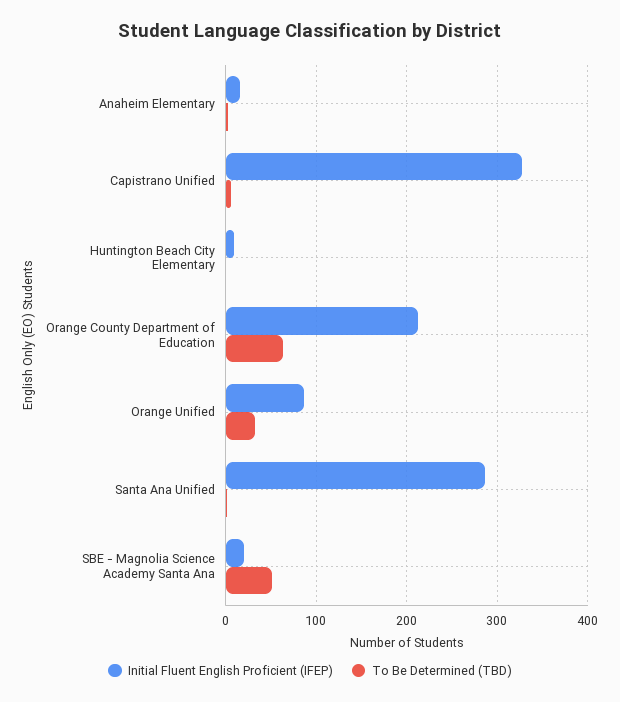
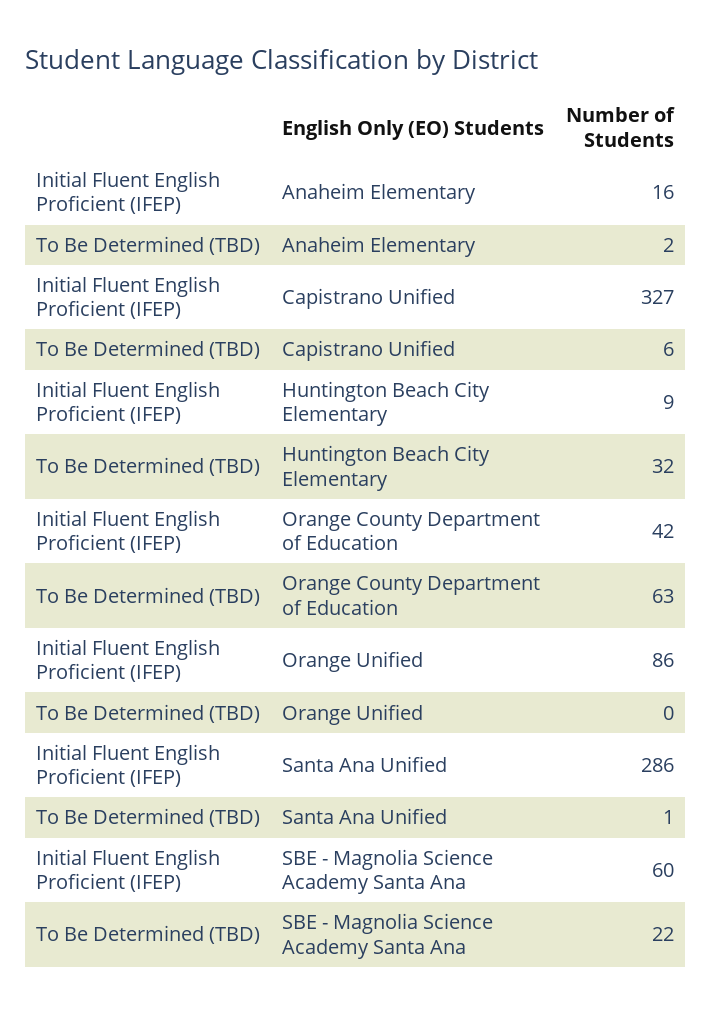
To Be Determined (TBD), Huntington Beach City Elementary: 0 -> 32
Initial Fluent English Proficient (IFEP), Orange County Department of Education: 210 -> 42
To Be Determined (TBD), Orange Unified: 30 -> 0
Initial Fluent English Proficient (IFEP), SBE - Magnolia Science Academy Santa Ana: 20 -> 60
To Be Determined (TBD), SBE - Magnolia Science Academy Santa Ana: 50 -> 22

